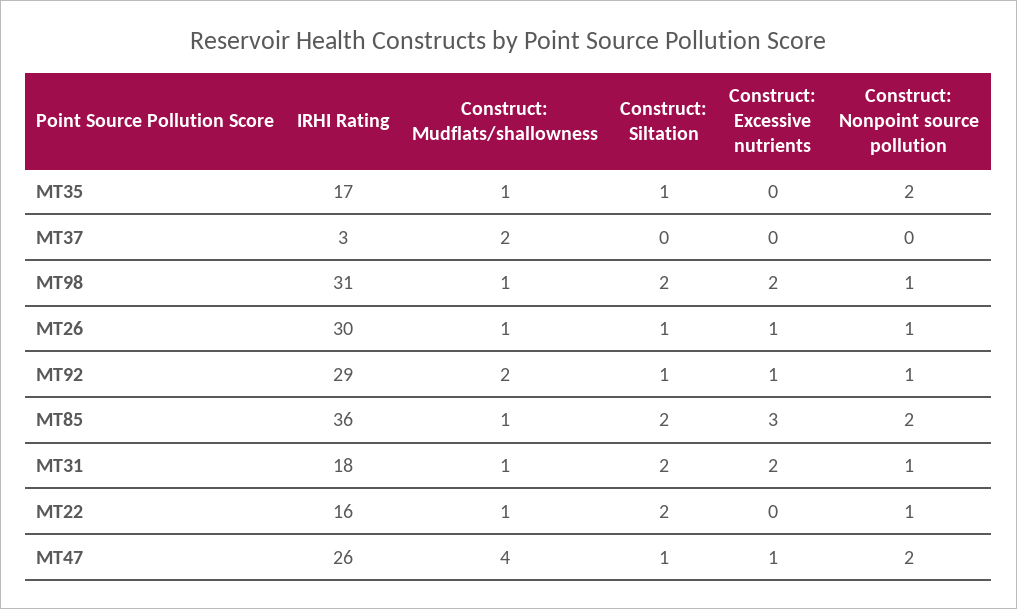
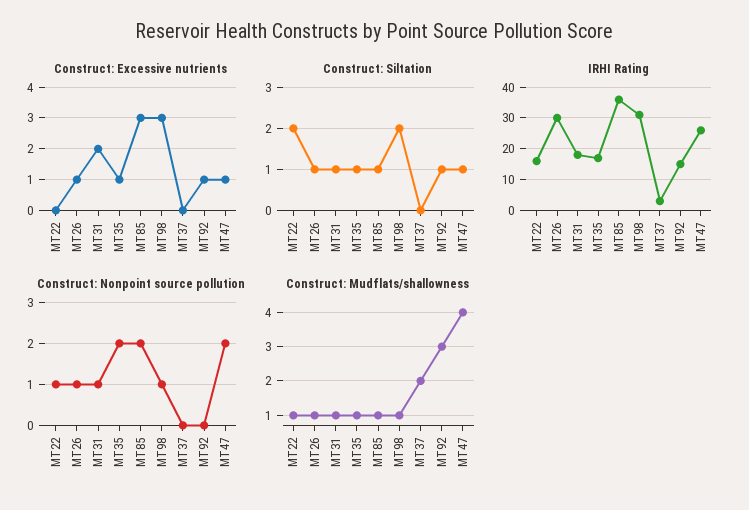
Construct: Excessive nutrients, MT35: 0 -> 1
Construct: Excessive nutrients, MT98: 2 -> 3
IRHI Rating, MT92: 29 -> 15
Construct: Mudflats/shallowness, MT92: 2 -> 3
Construct: Nonpoint source pollution, MT92: 1 -> 0
Construct: Siltation, MT85: 2 -> 1
Construct: Siltation, MT31: 2 -> 1

